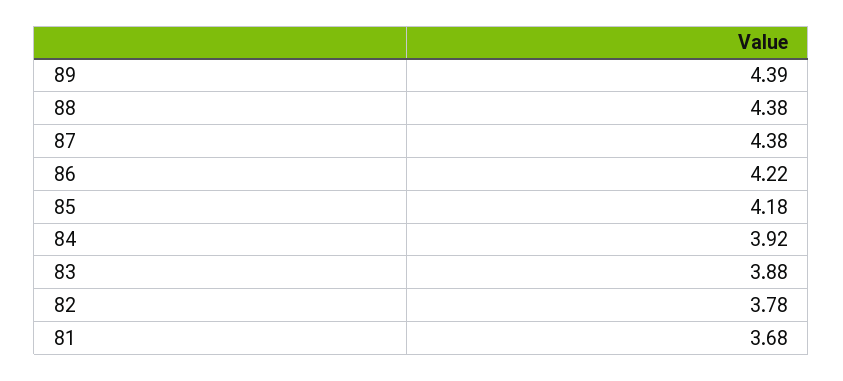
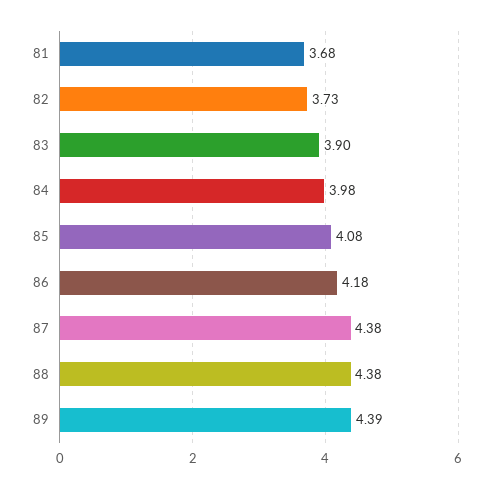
86: 4.22 -> 4.18
85: 4.18 -> 4.08
84: 3.92 -> 3.98
83: 3.88 -> 3.9
82: 3.78 -> 3.73

